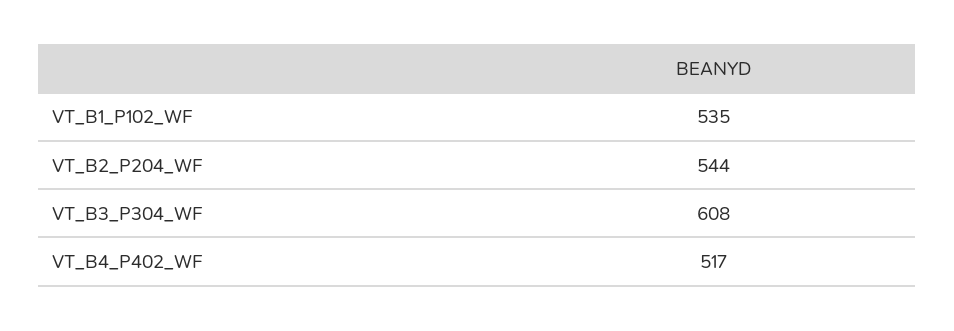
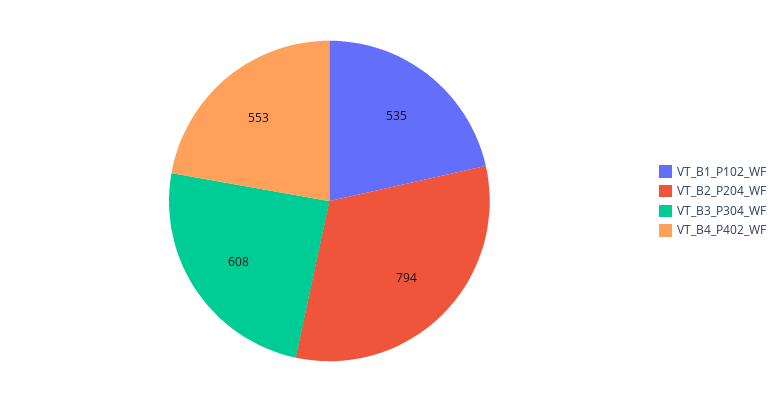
VT_B2_P204_WF: 544 -> 794
VT_B4_P402_WF: 517 -> 553

